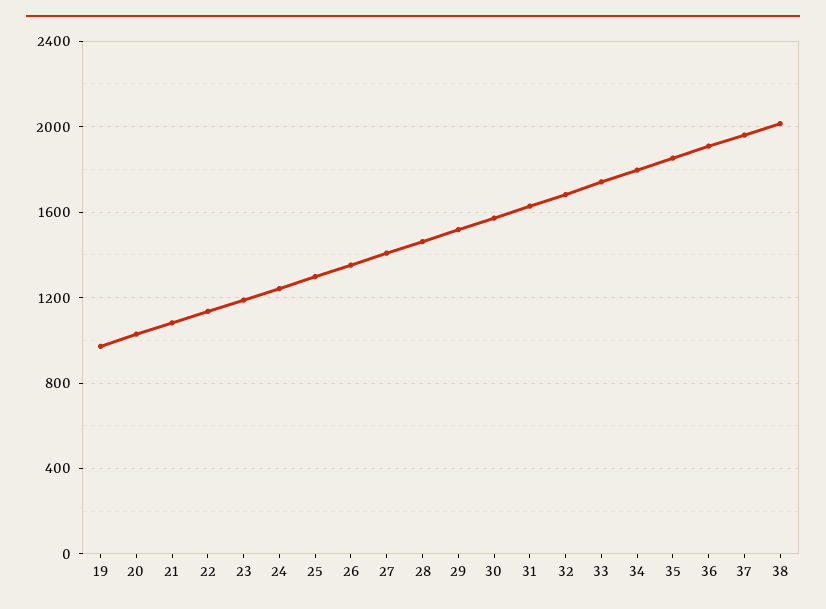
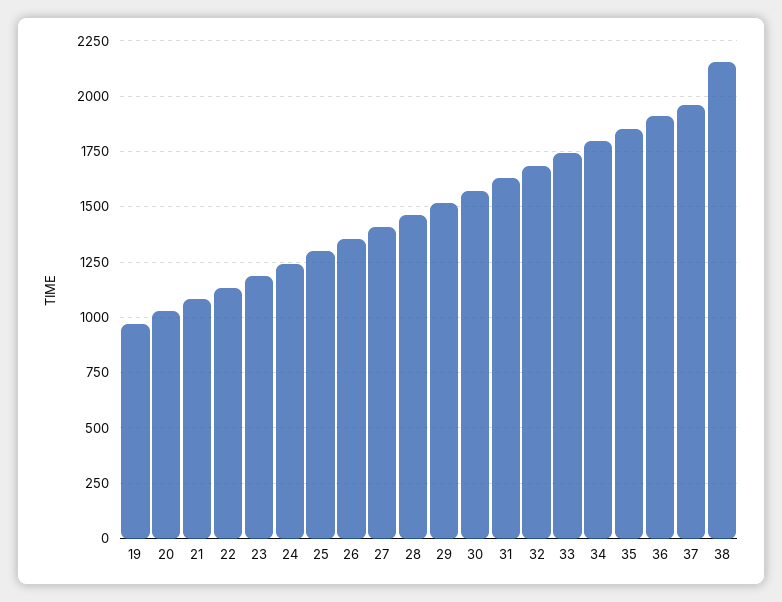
38: 2000 -> 2150

